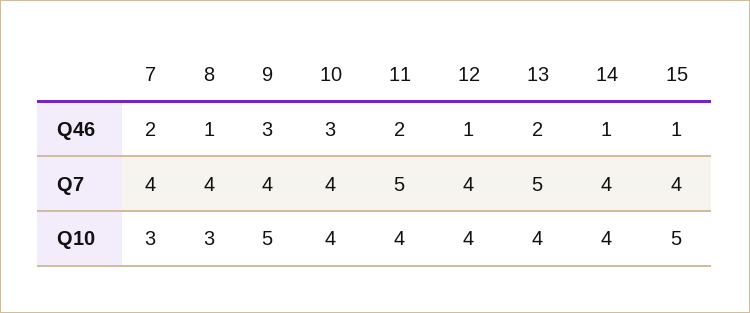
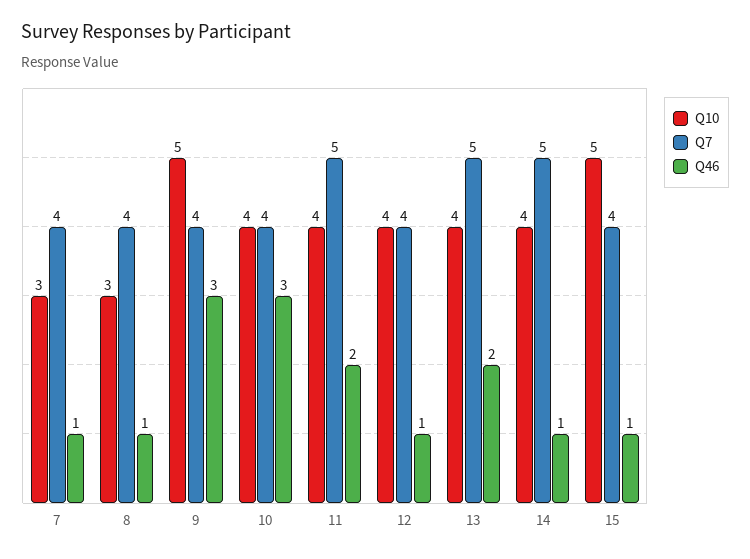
Q46, 7: 2 -> 1
Q7, 14: 4 -> 5

